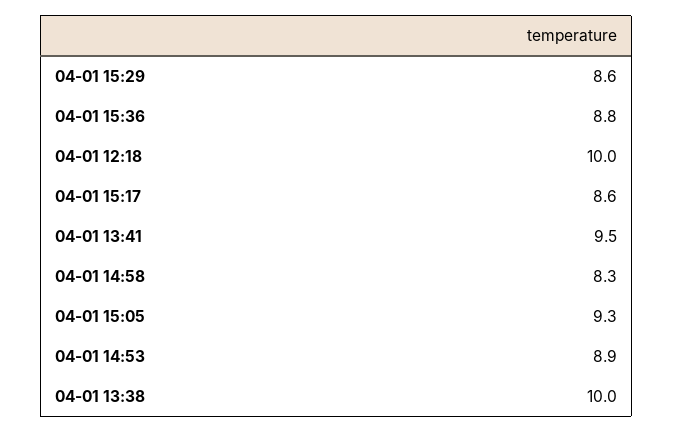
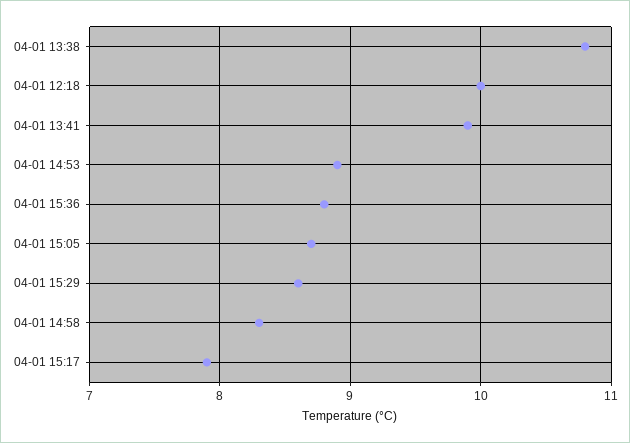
04-01 15:17: 8.6 -> 7.9
04-01 13:41: 9.5 -> 9.9
04-01 15:05: 9.3 -> 8.7
04-01 13:38: 10 -> 10.8

